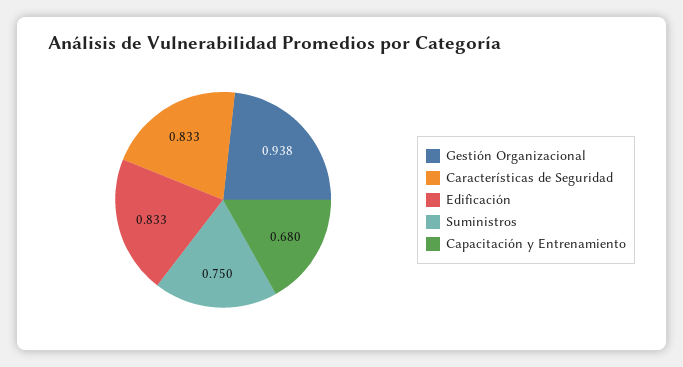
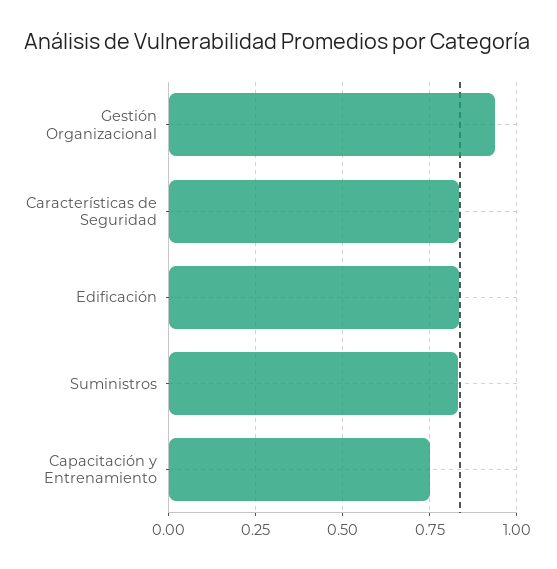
Suministros: 0.75 -> 0.825
Capacitación y Entrenamiento: 0.68 -> 0.75

